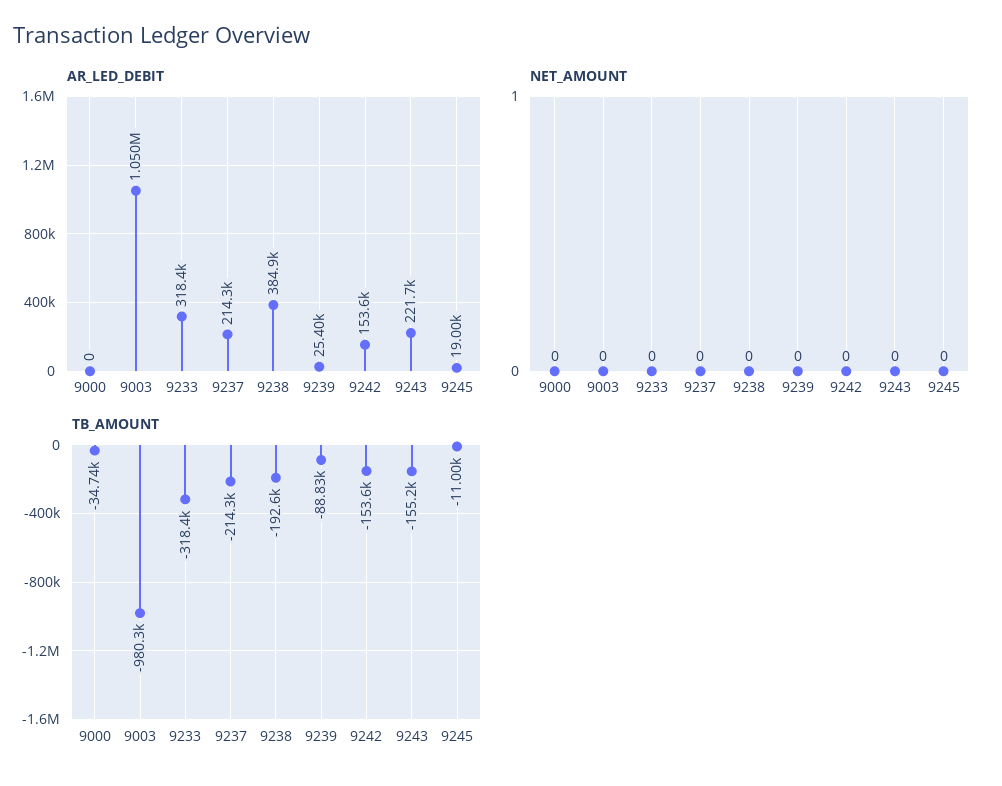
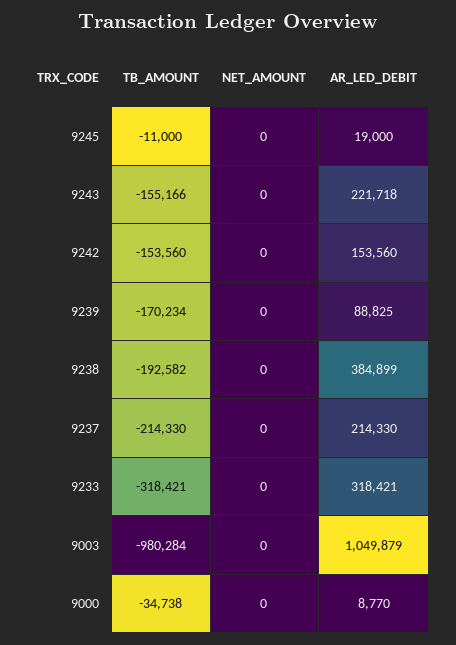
AR_LED_DEBIT, 9000: 0 -> 8770
AR_LED_DEBIT, 9239: 25400 -> 88825
TB_AMOUNT, 9239: -88830 -> -170234

